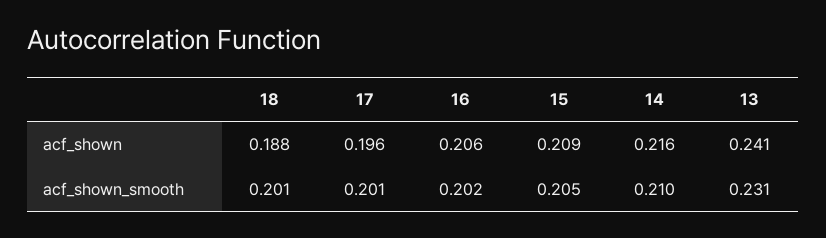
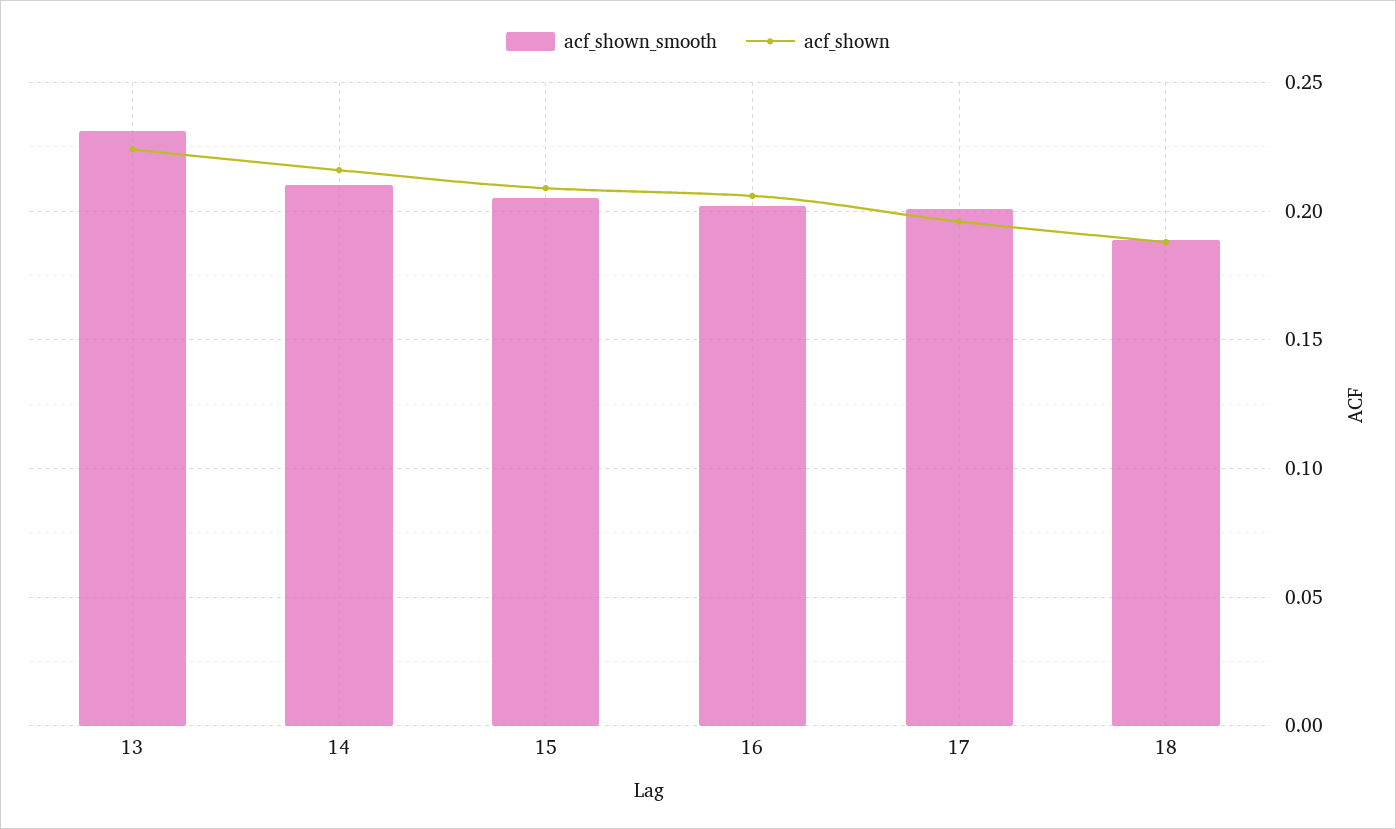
acf_shown, 13: 0.241 -> 0.225
acf_shown_smooth, 18: 0.201 -> 0.19

